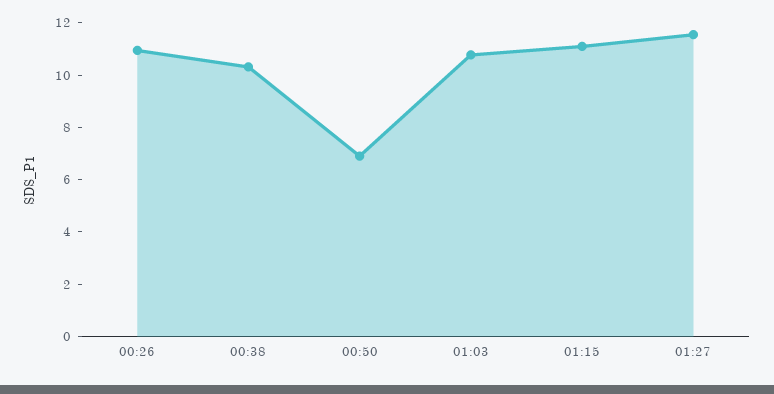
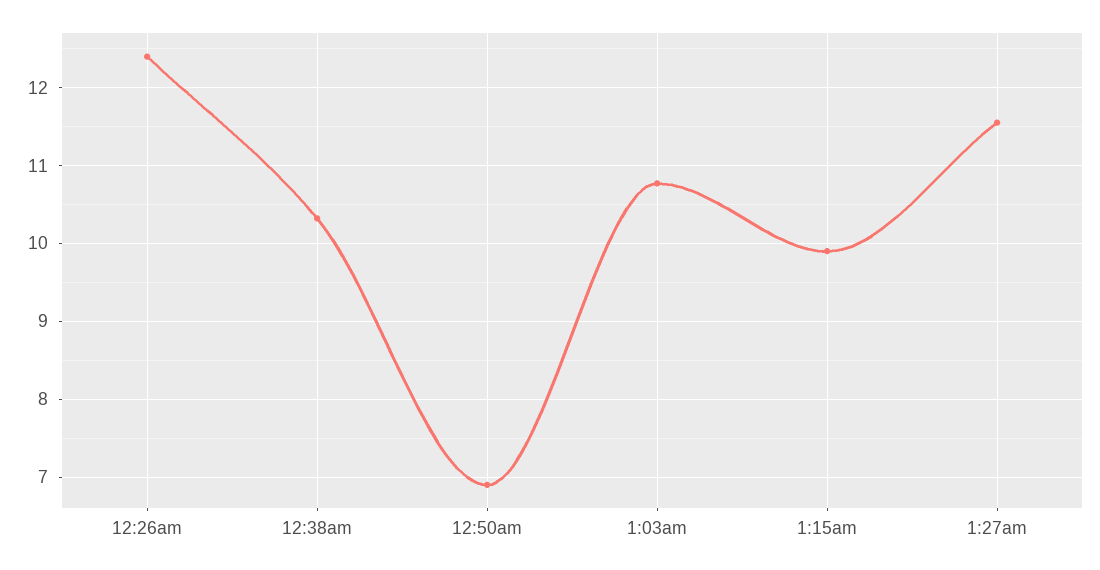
00:26: 11 -> 12.4
01:15: 11 -> 9.9

